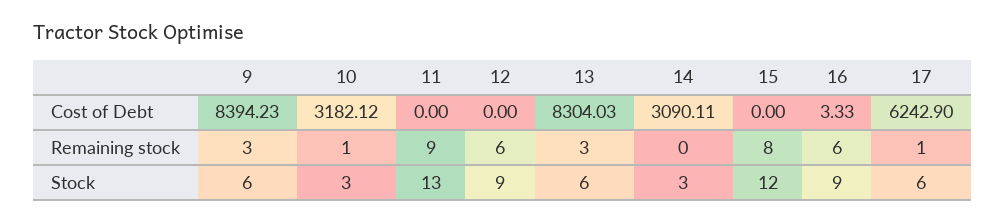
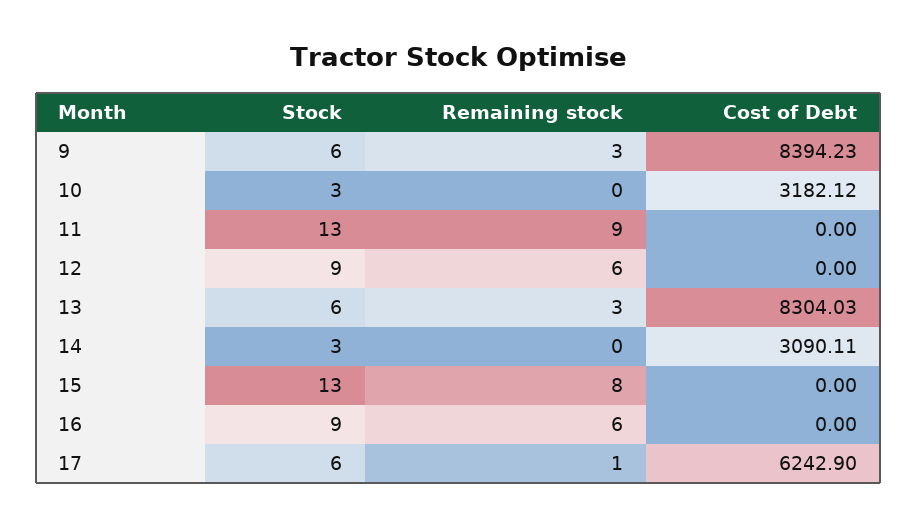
16, Cost of Debt: 3.33 -> 0
10, Remaining stock: 1 -> 0
15, Stock: 12 -> 13

